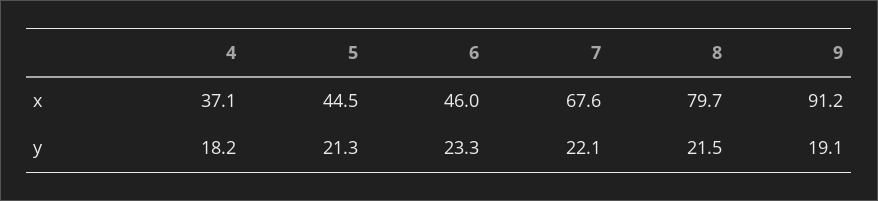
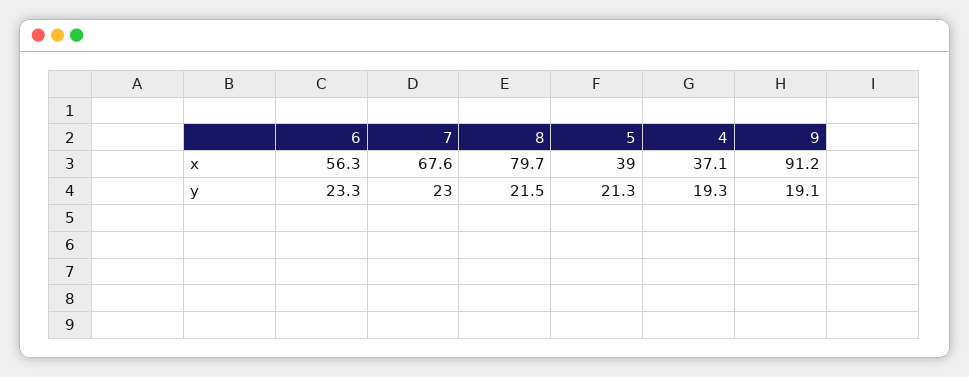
5, x: 44.5 -> 39
6, x: 46 -> 56.3
4, y: 18.2 -> 19.3
7, y: 22.1 -> 23

